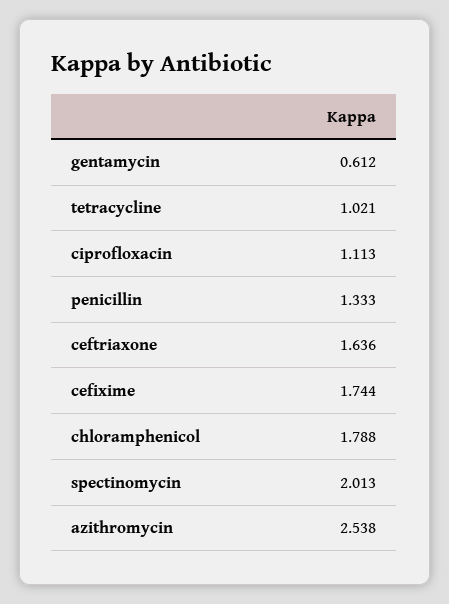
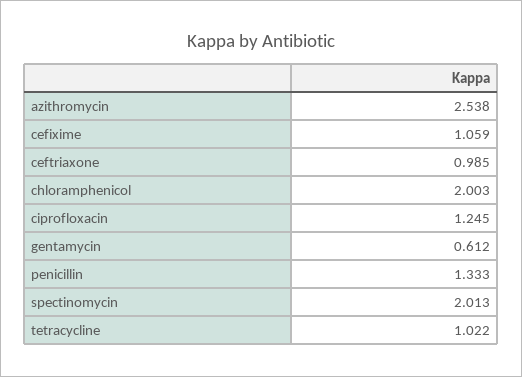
tetracycline: 1.021 -> 1.022
ciprofloxacin: 1.113 -> 1.245
ceftriaxone: 1.636 -> 0.985
cefixime: 1.744 -> 1.059
chloramphenicol: 1.788 -> 2.003

